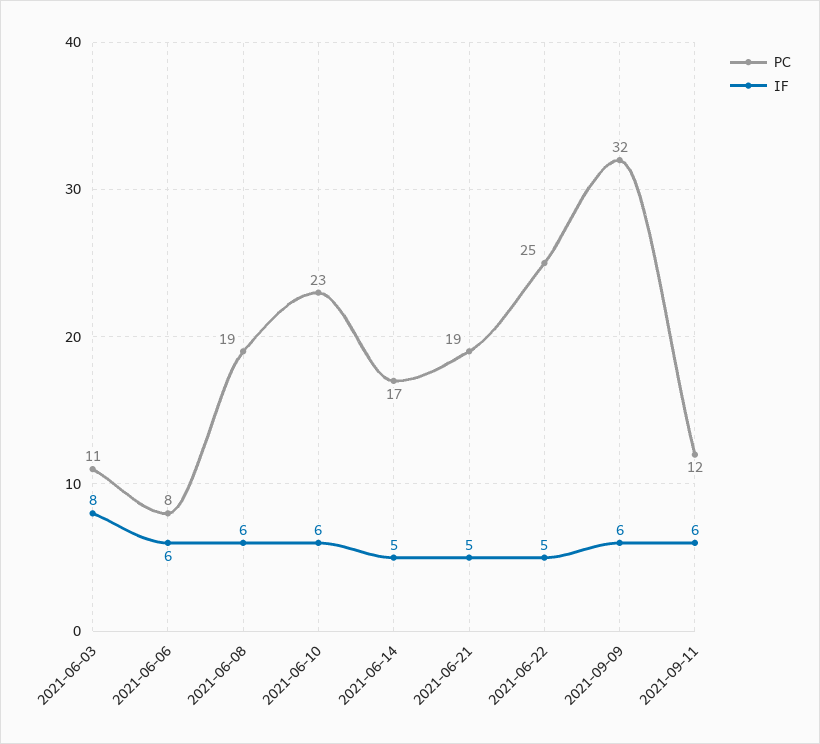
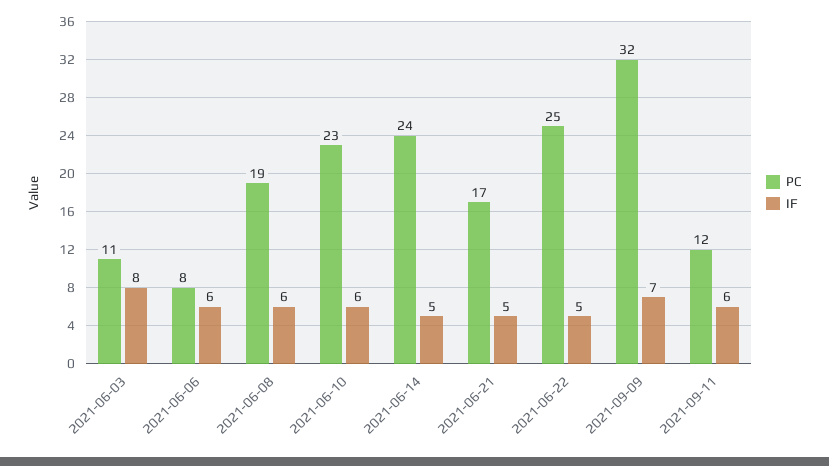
PC, 2021-06-14: 17 -> 24
PC, 2021-06-21: 19 -> 17
IF, 2021-09-09: 6 -> 7

